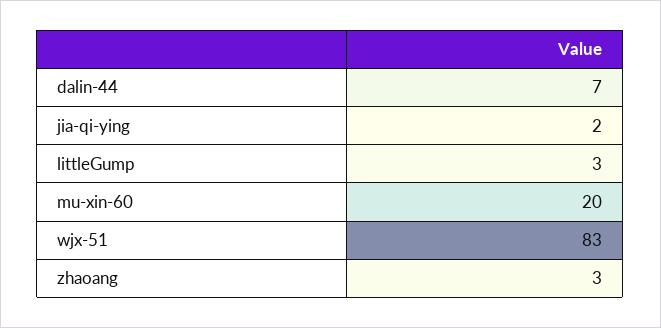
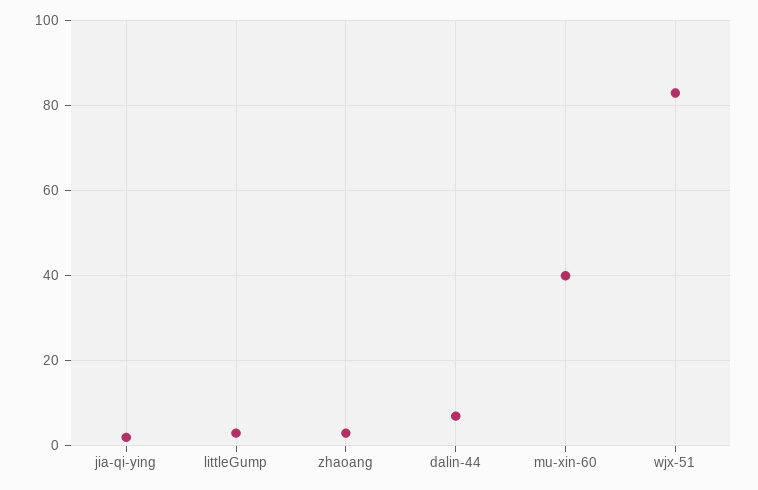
mu-xin-60: 20 -> 40

